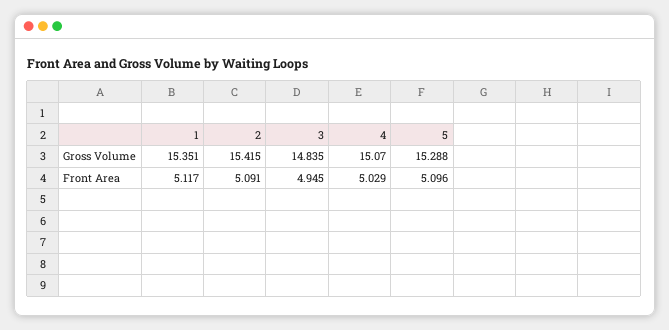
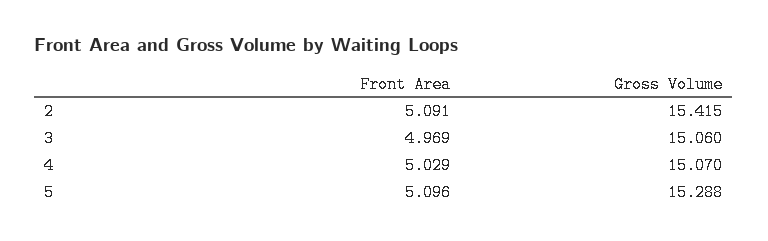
1, Gross Volume: 15.351 -> none
3, Gross Volume: 14.835 -> 15.06
1, Front Area: 5.117 -> none
3, Front Area: 4.945 -> 4.969

